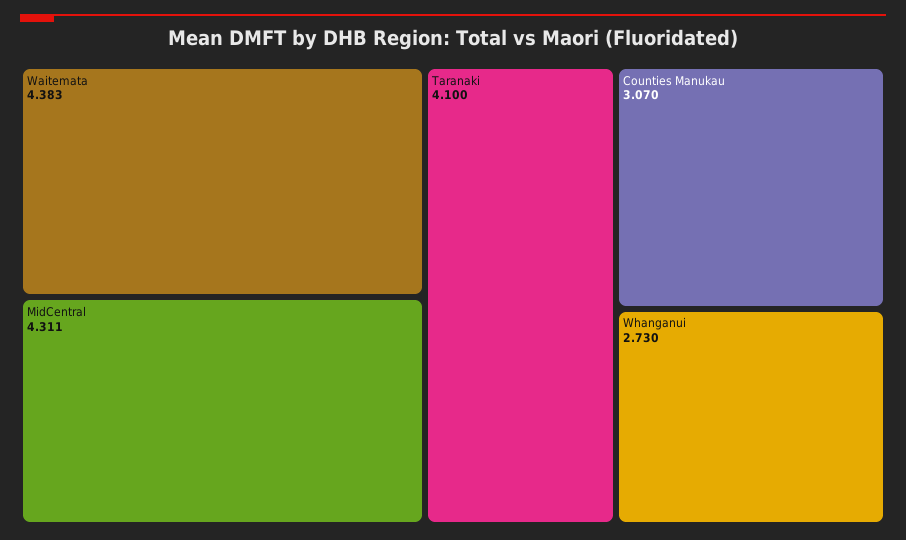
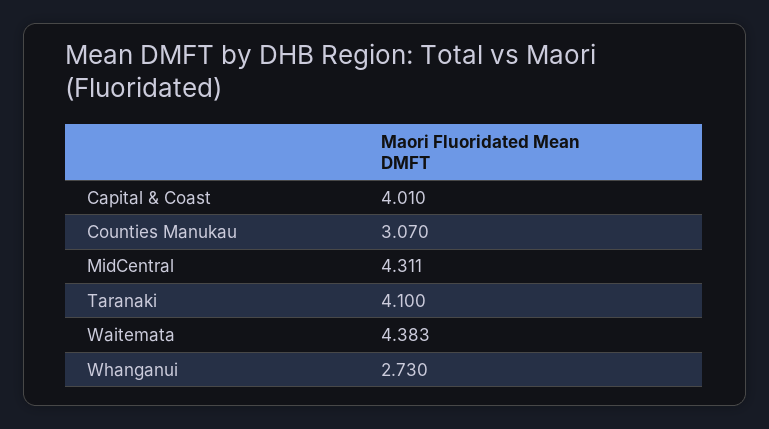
Capital & Coast: none -> 4.01

